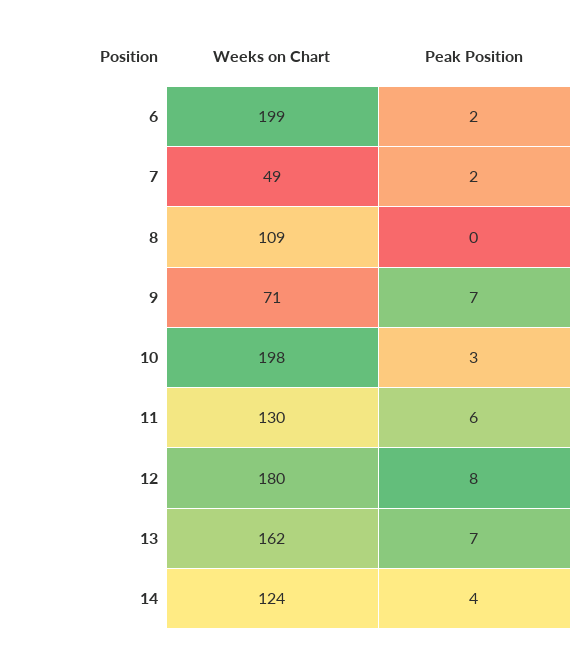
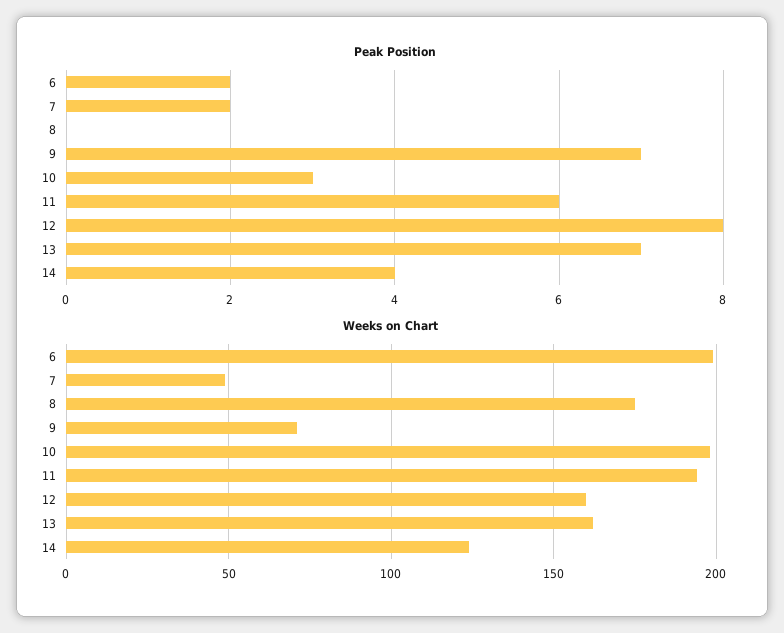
Weeks on Chart, 8: 109 -> 175
Weeks on Chart, 11: 130 -> 195
Weeks on Chart, 12: 180 -> 160

